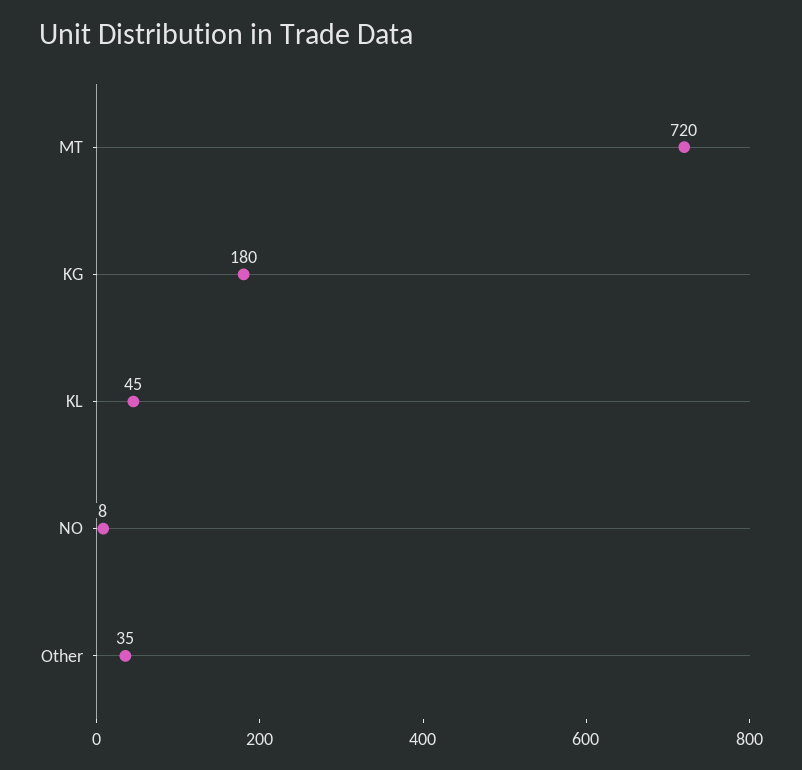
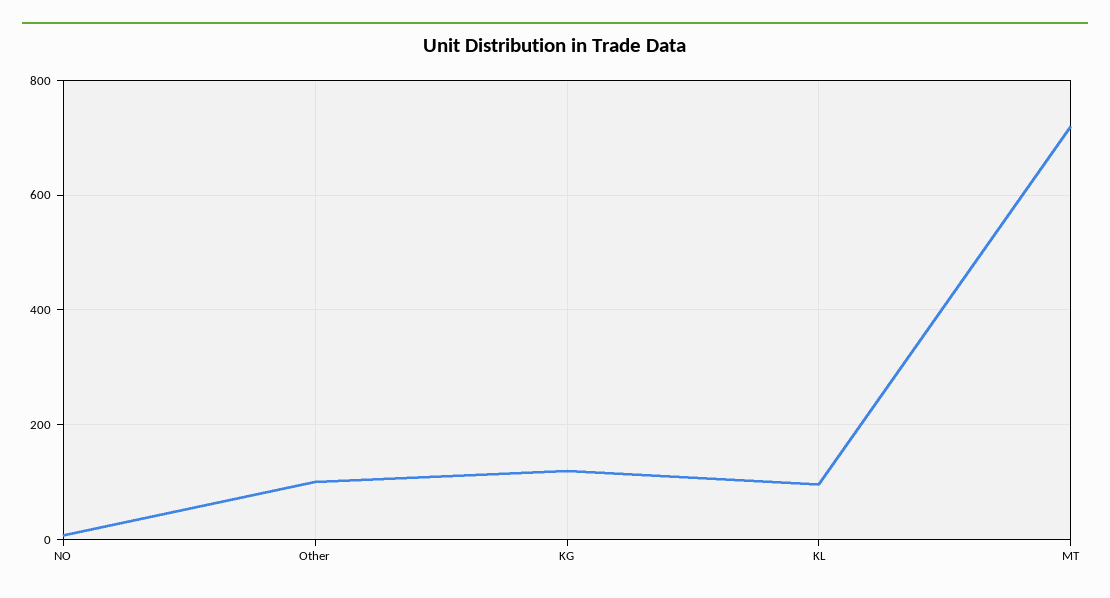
KG: 180 -> 120
KL: 45 -> 100
Other: 35 -> 100

